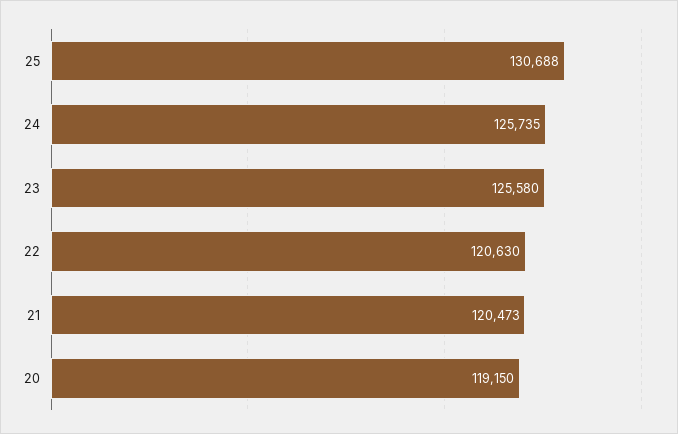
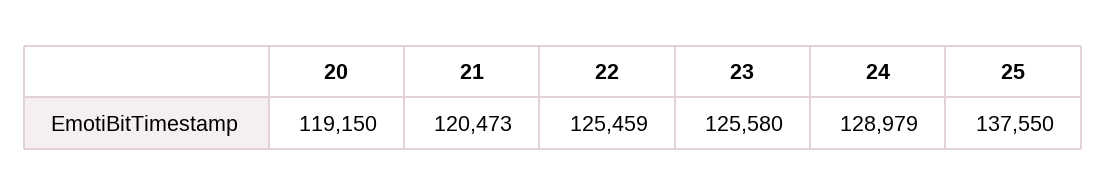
25: 130688 -> 137550
24: 125735 -> 128979
22: 120630 -> 125459

